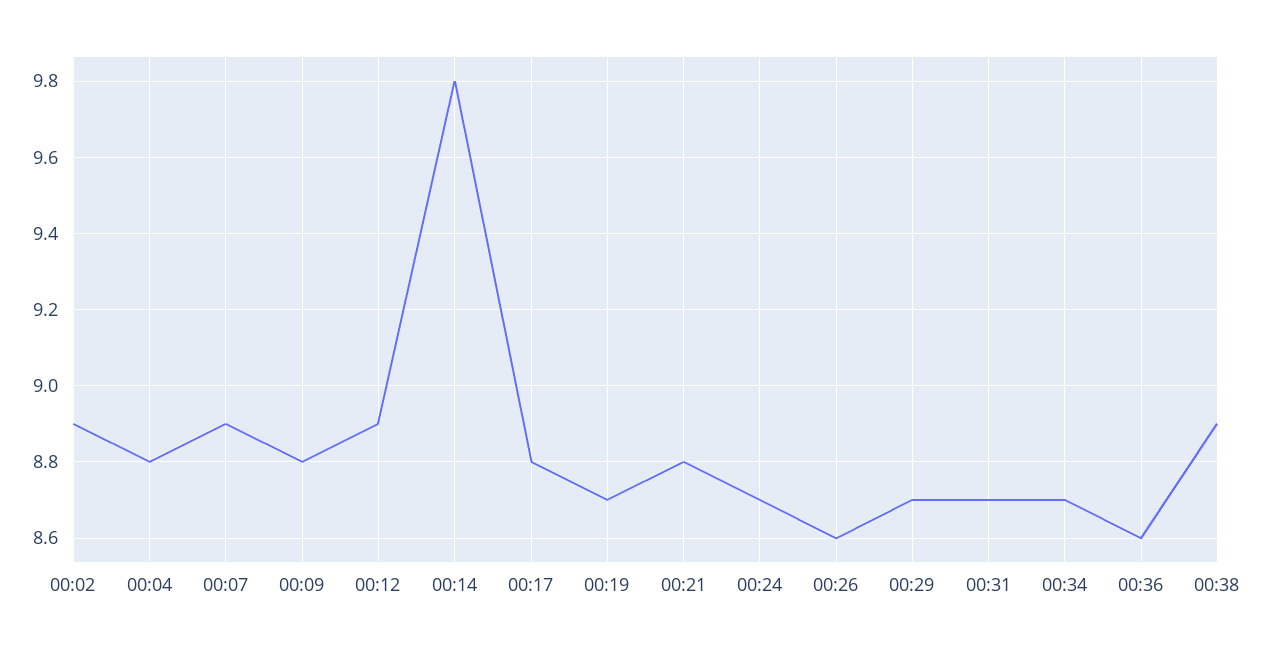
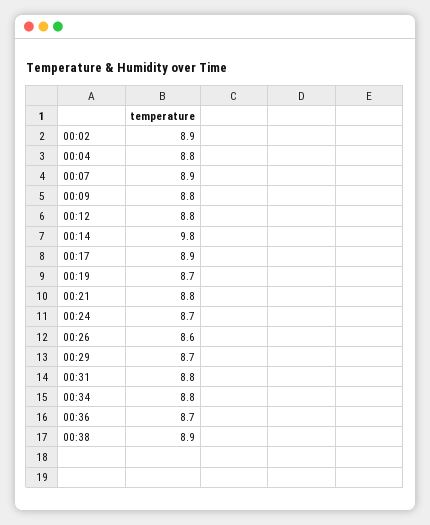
00:12: 8.9 -> 8.8
00:17: 8.8 -> 8.9
00:31: 8.7 -> 8.8
00:34: 8.7 -> 8.8
00:36: 8.6 -> 8.7

